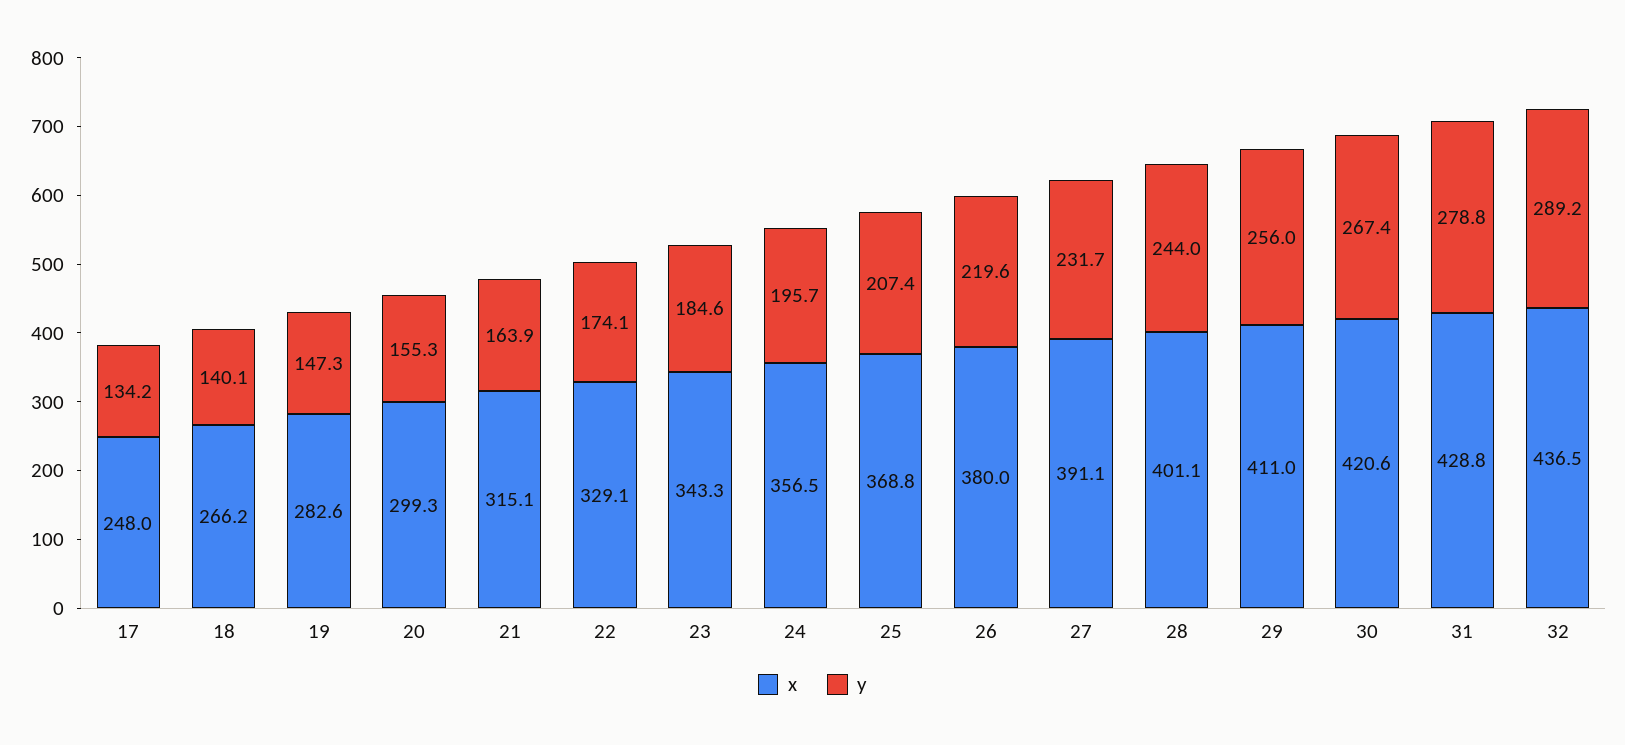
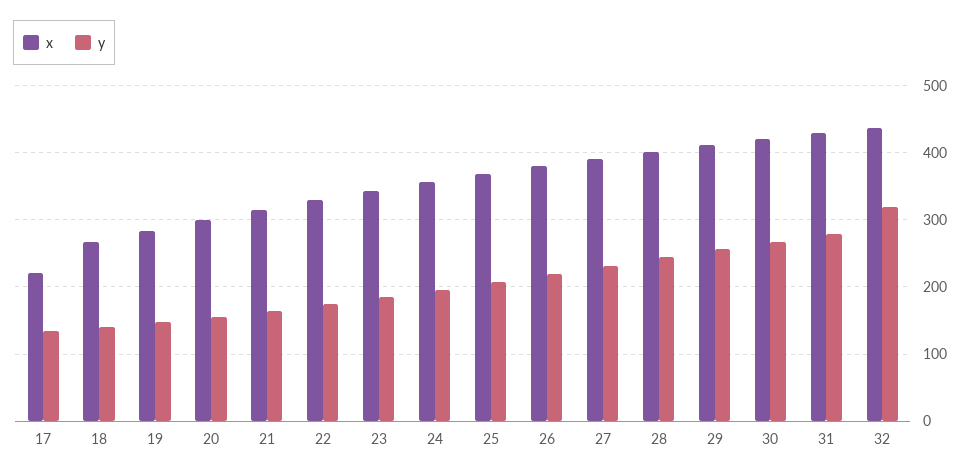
x, 17: 248 -> 220
y, 32: 289.2 -> 320

